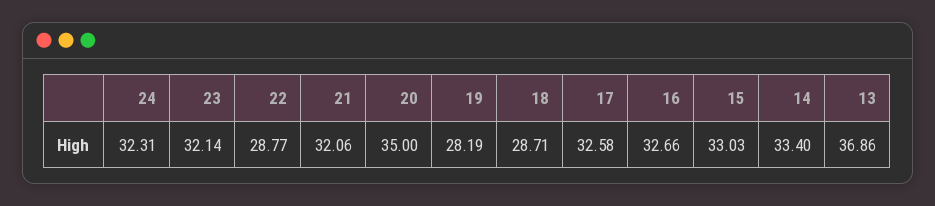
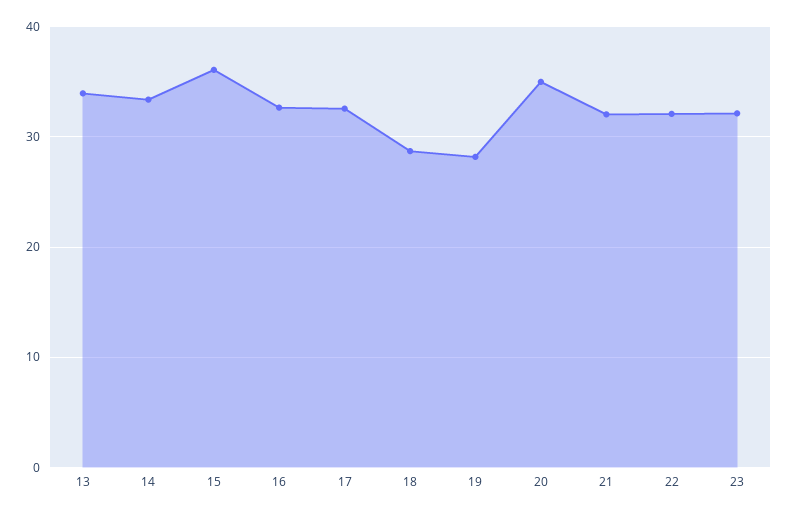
24: 32.31 -> none
22: 28.77 -> 32
15: 33.03 -> 36
13: 36.86 -> 34

